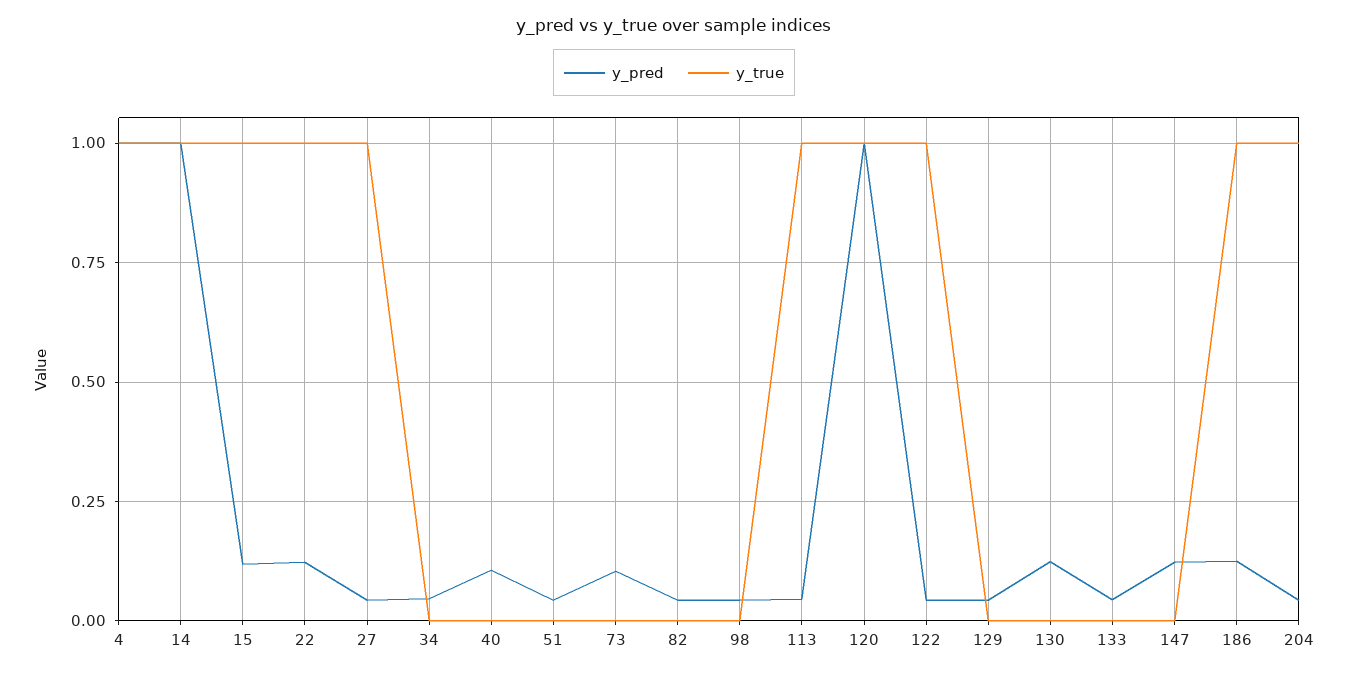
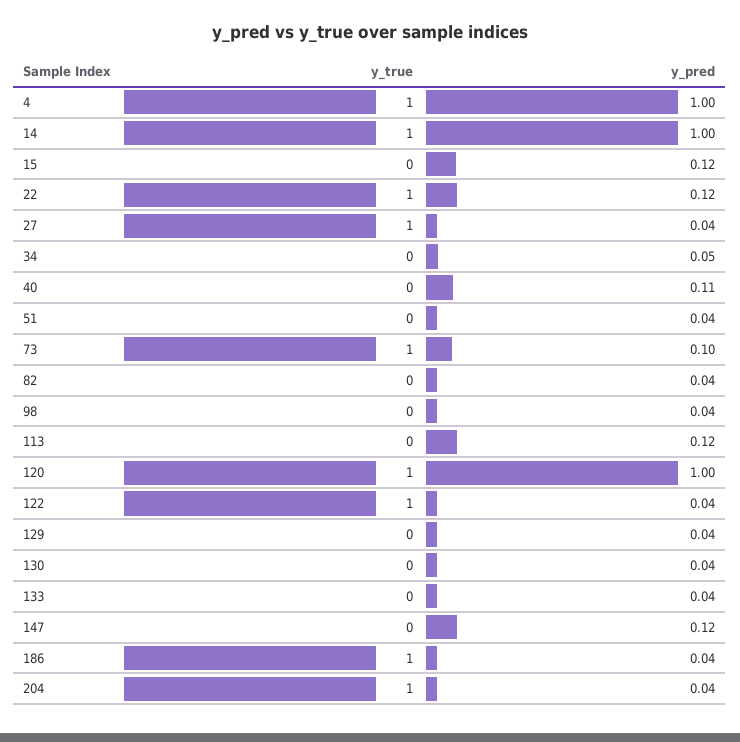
y_true, 15: 1 -> 0
y_true, 73: 0 -> 1
y_pred, 113: 0.05 -> 0.12
y_true, 113: 1 -> 0
y_pred, 130: 0.125 -> 0.04
y_pred, 186: 0.125 -> 0.04

